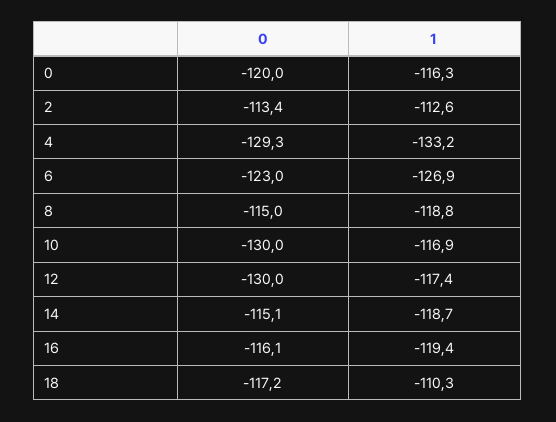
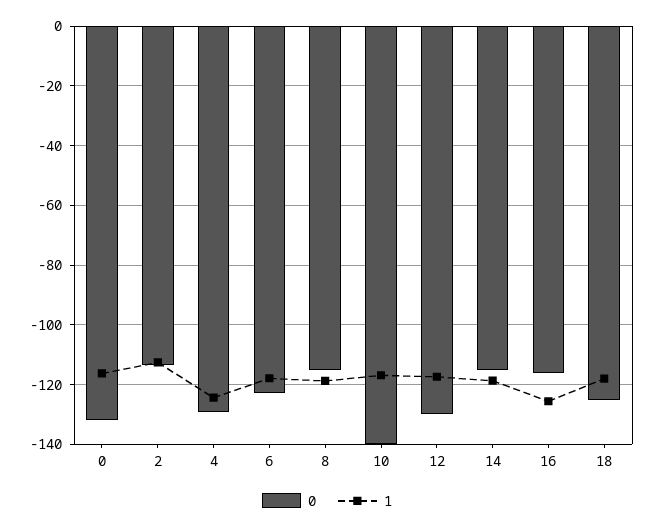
0, 0: -120 -> -132.5
1, 4: -133.2 -> -125
1, 6: -126.9 -> -117.5
0, 10: -130 -> -140
1, 16: -119.4 -> -125
0, 18: -117.2 -> -125
1, 18: -110.3 -> -117.5

